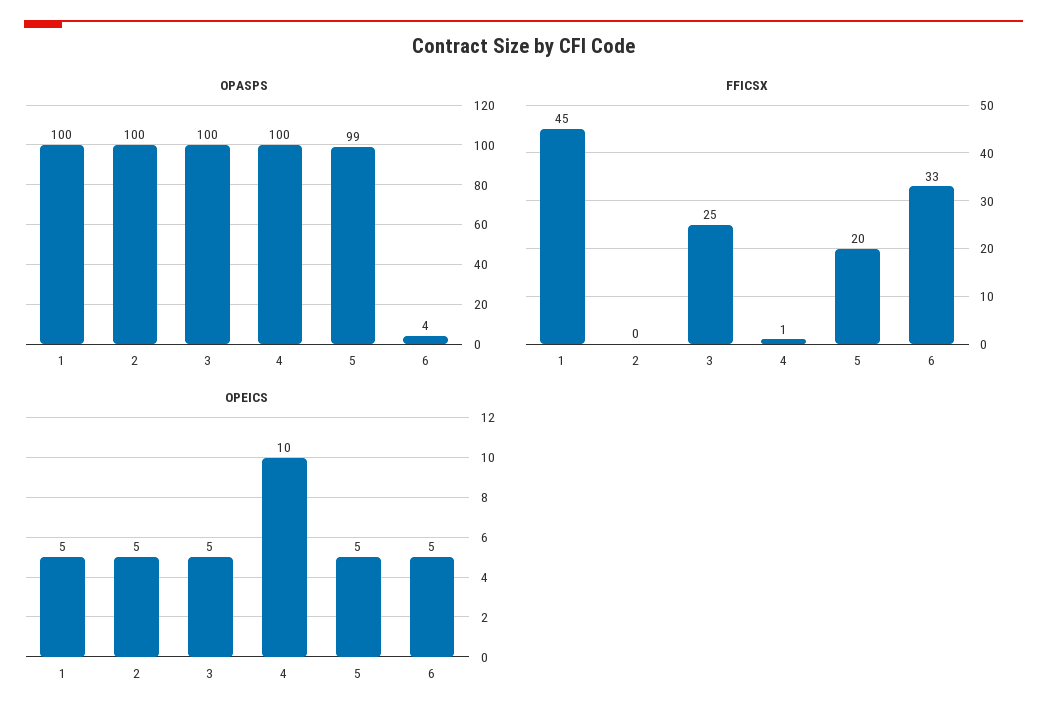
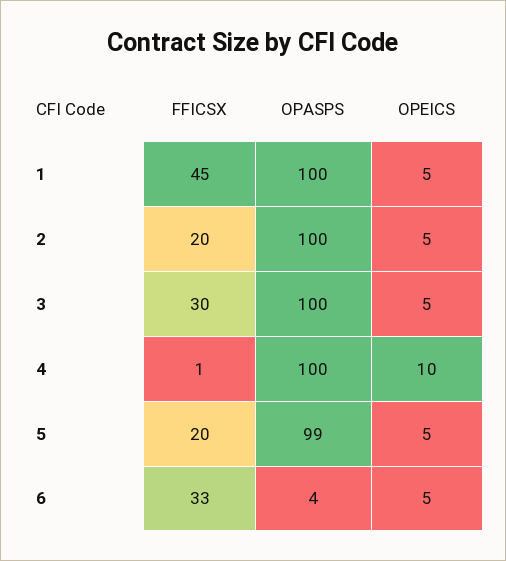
FFICSX, 2: 0 -> 20
FFICSX, 3: 25 -> 30

